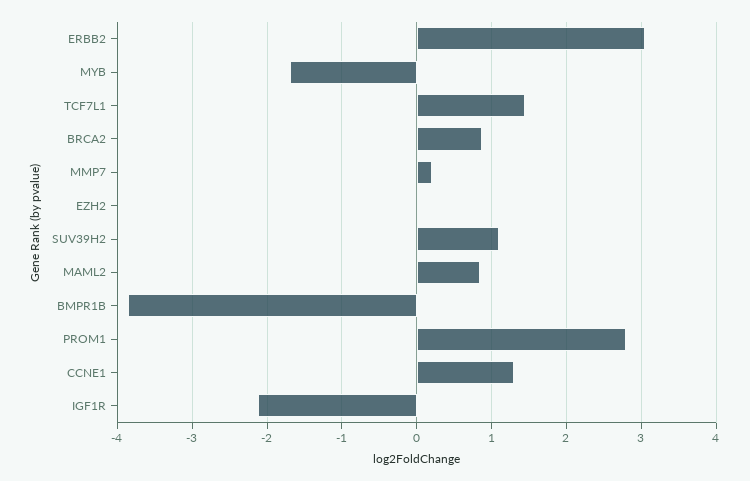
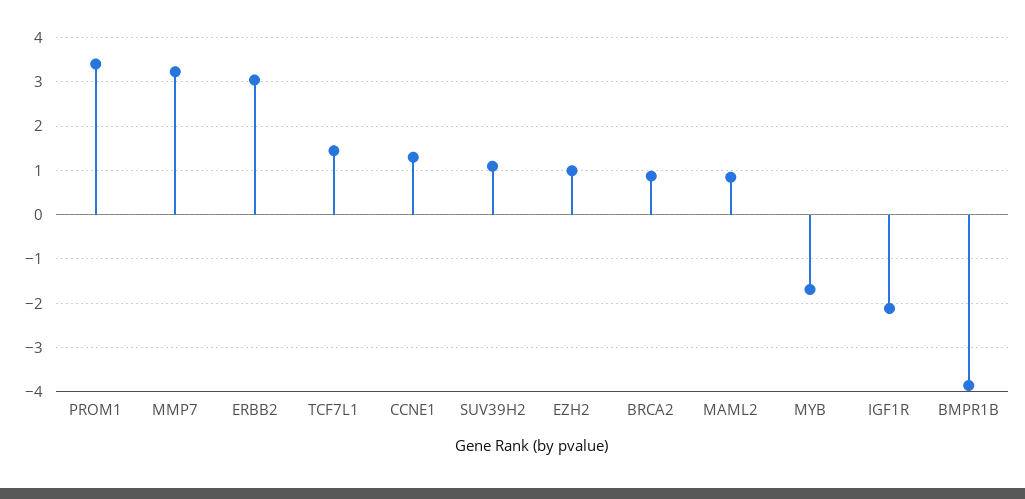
MMP7: 0.2 -> 3.2
EZH2: 0 -> 1
PROM1: 2.8 -> 3.4

